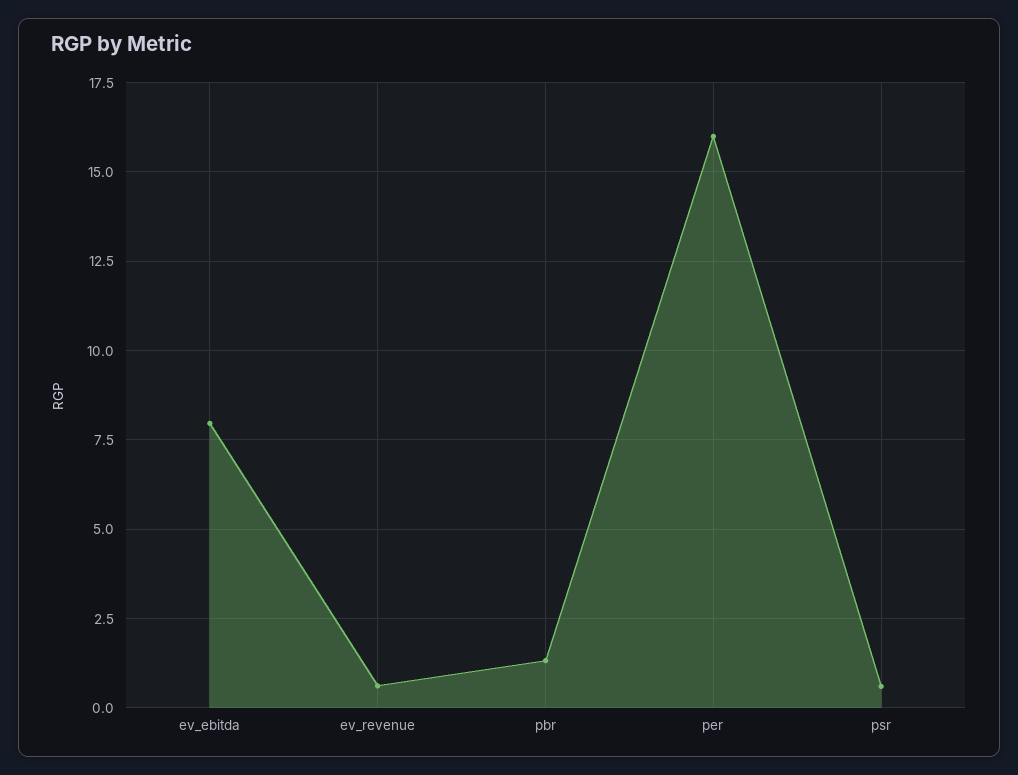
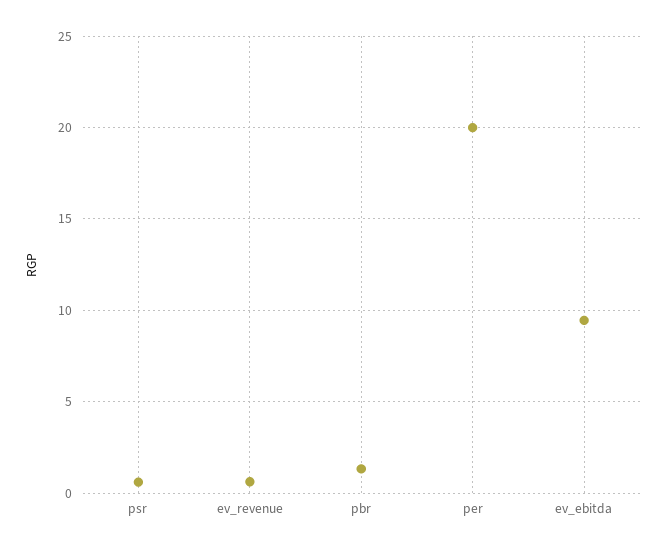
ev_ebitda: 8 -> 9.5
per: 16 -> 20

